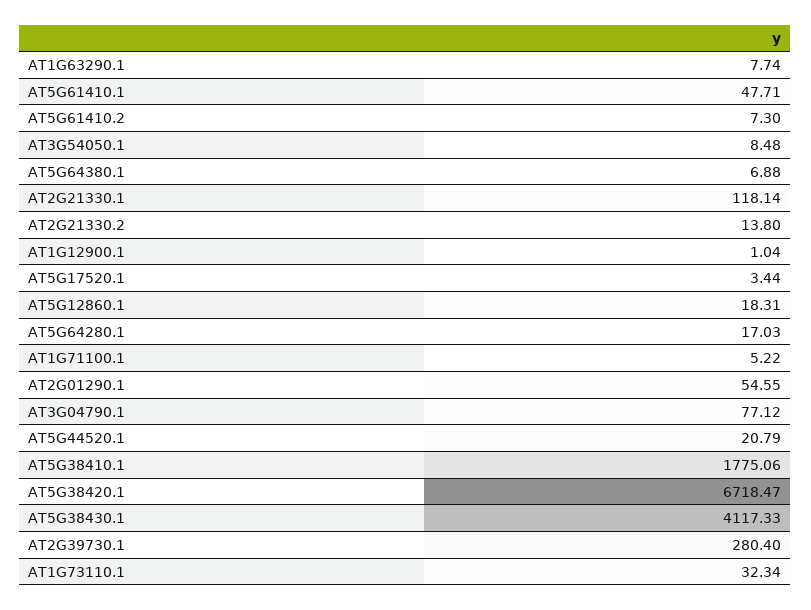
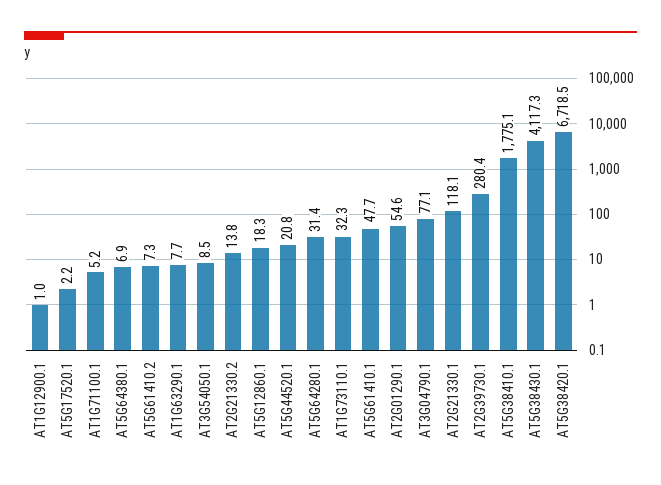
AT5G17520.1: 3.44 -> 2.2
AT5G64280.1: 17.03 -> 31.4

